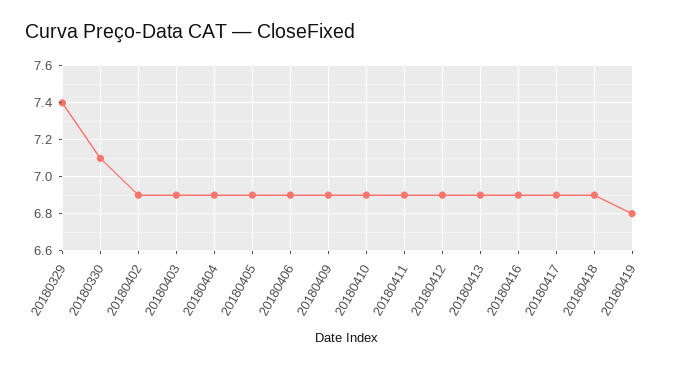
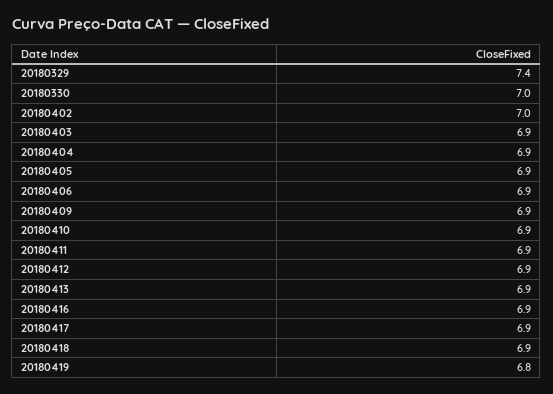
20180330: 7.1 -> 7
20180402: 6.9 -> 7

